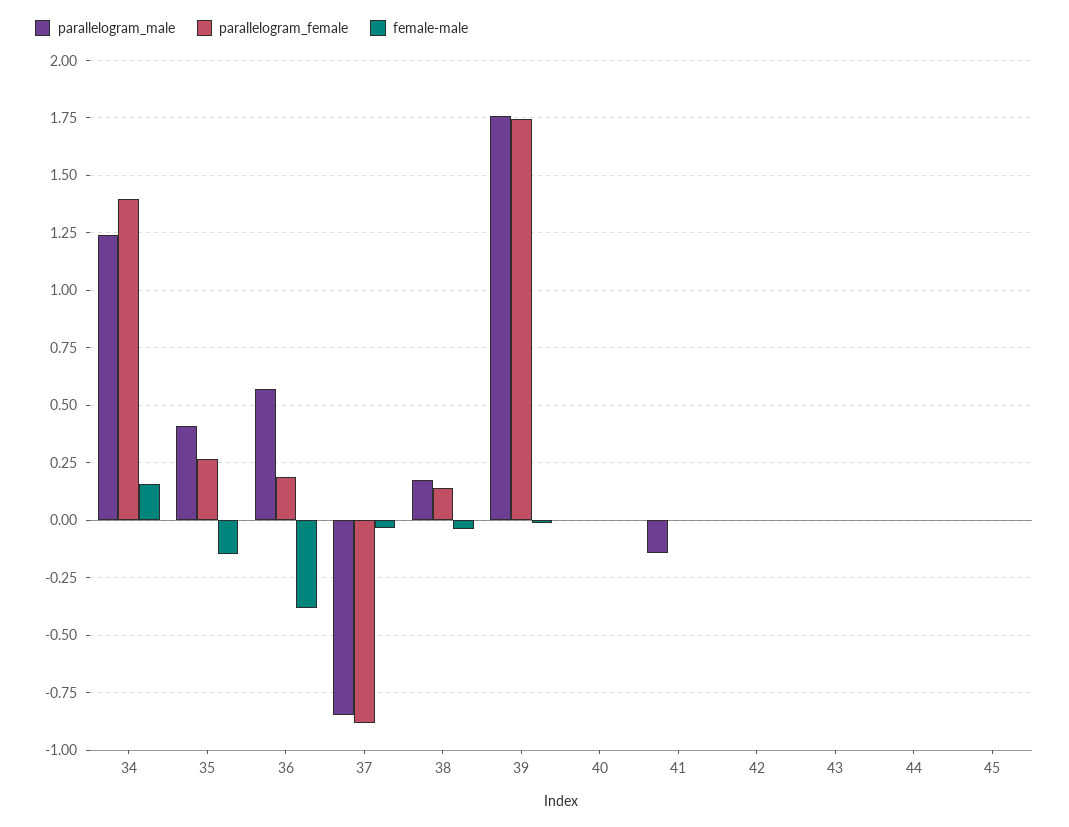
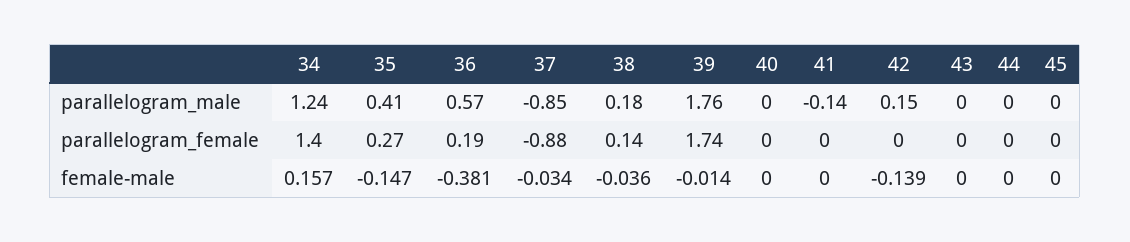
parallelogram_male, 42: 0 -> 0.15
female-male, 42: 0 -> -0.139

